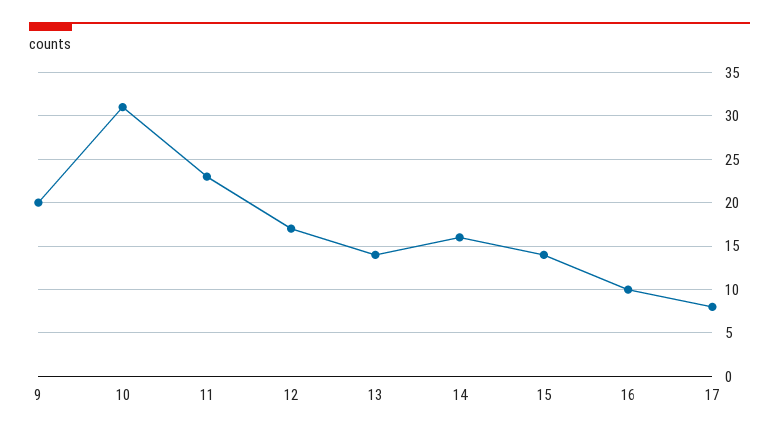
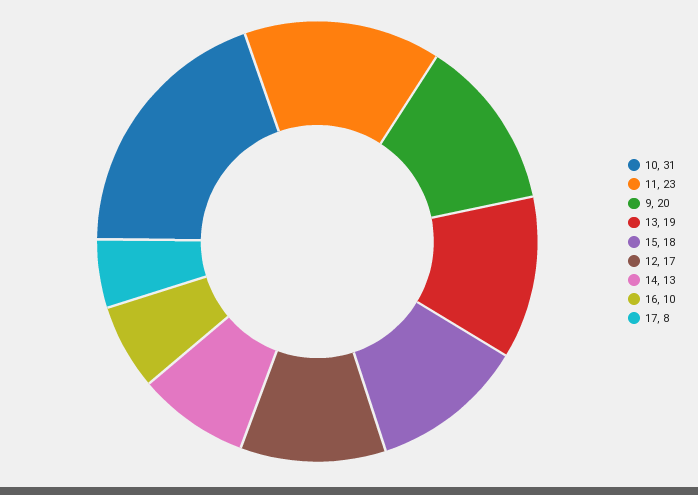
13: 14 -> 19
14: 16 -> 13
15: 14 -> 18

